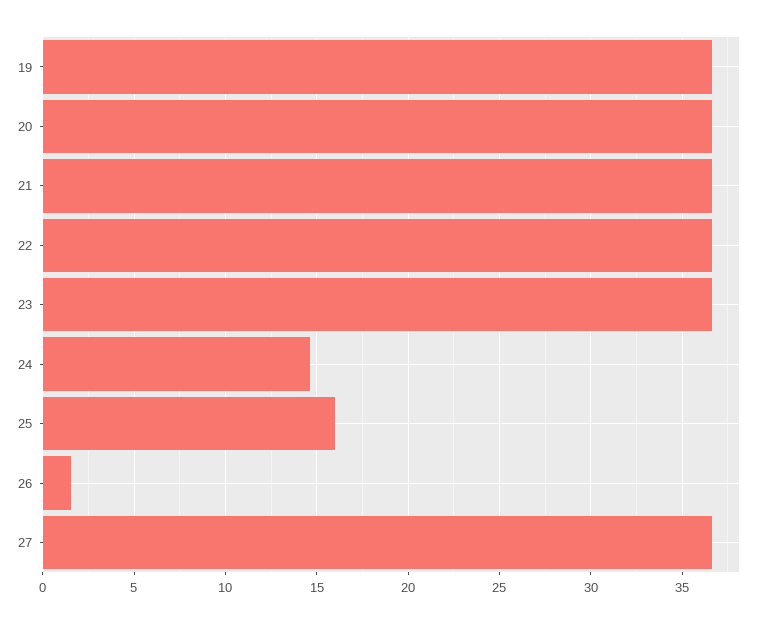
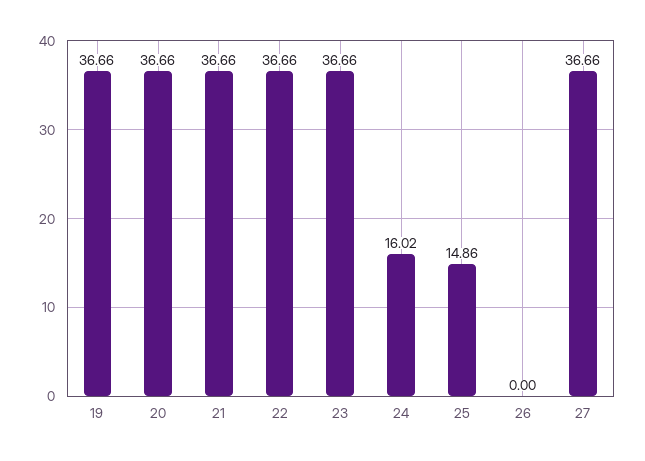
24: 14.5 -> 16.02
25: 16 -> 14.86
26: 1.5 -> 0

